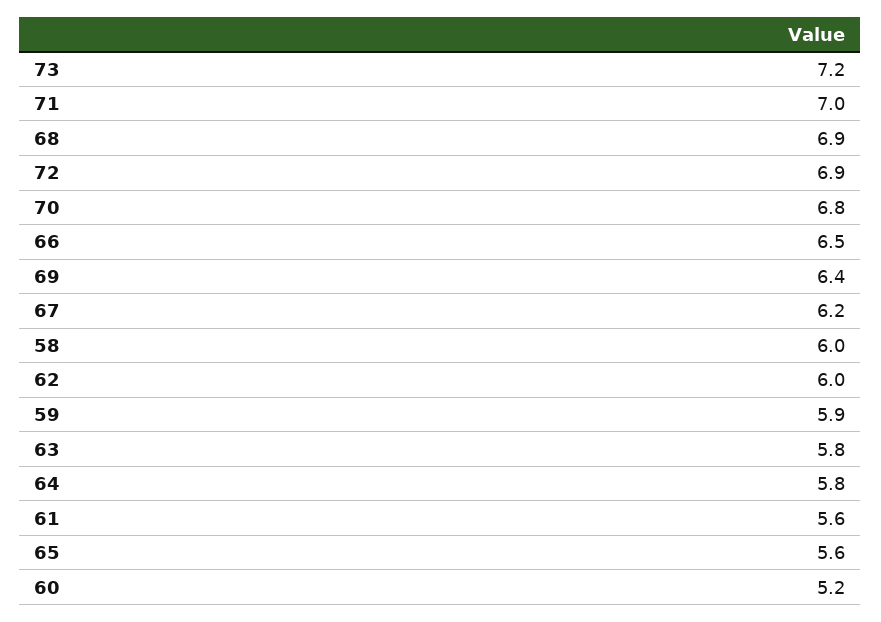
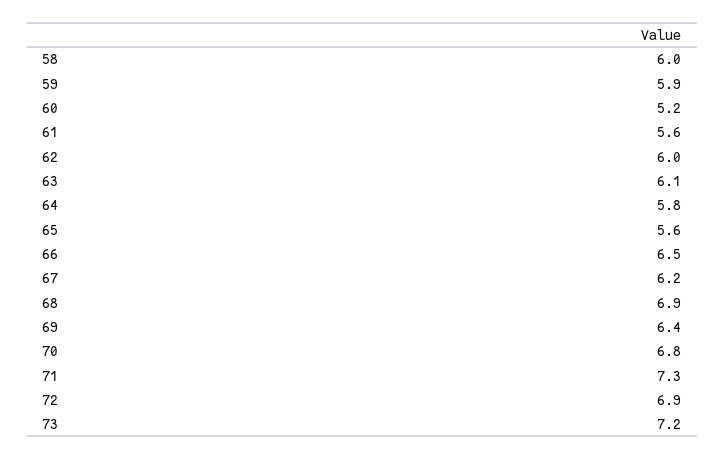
71: 7 -> 7.3
63: 5.8 -> 6.1

